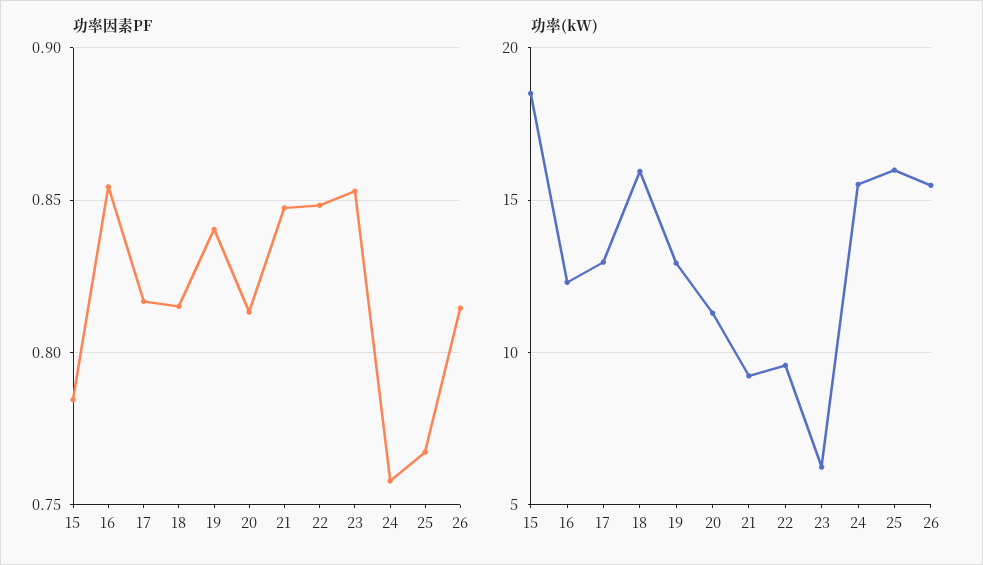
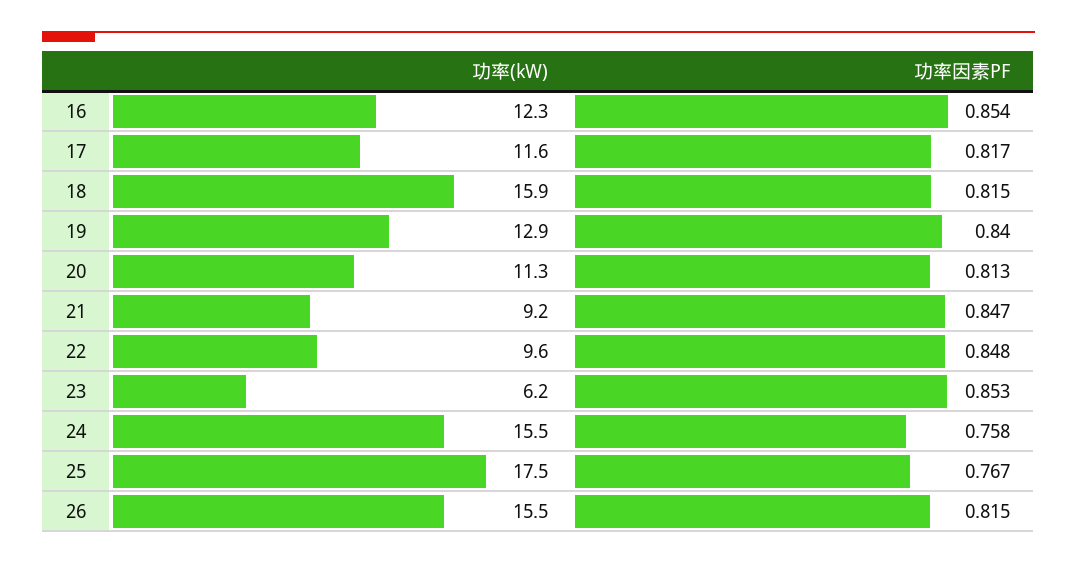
功率因素PF, 15: 0.785 -> none
功率(kW), 15: 18.5 -> none
功率(kW), 17: 13 -> 11.6
功率(kW), 25: 16 -> 17.5

